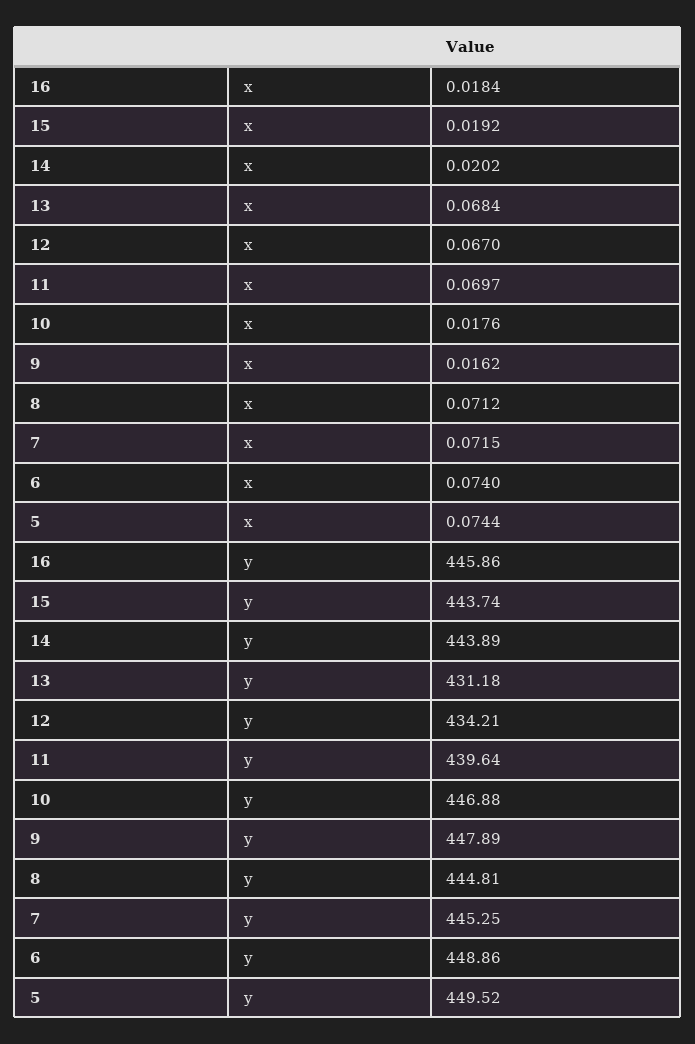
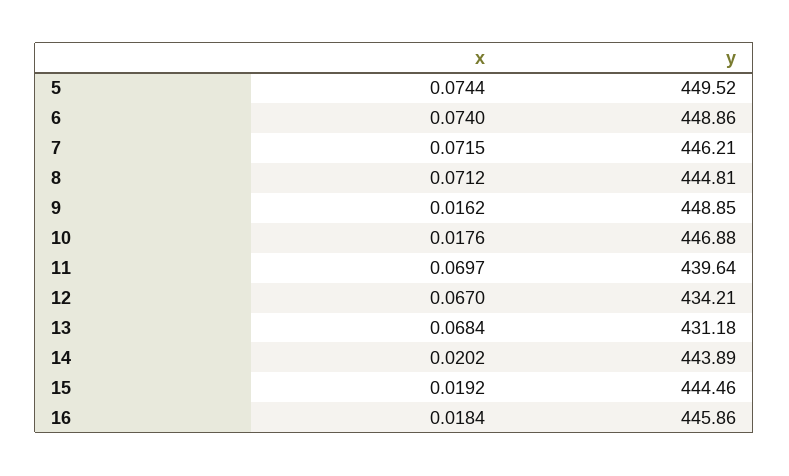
15, y: 443.74 -> 444.46
9, y: 447.89 -> 448.85
7, y: 445.25 -> 446.21

